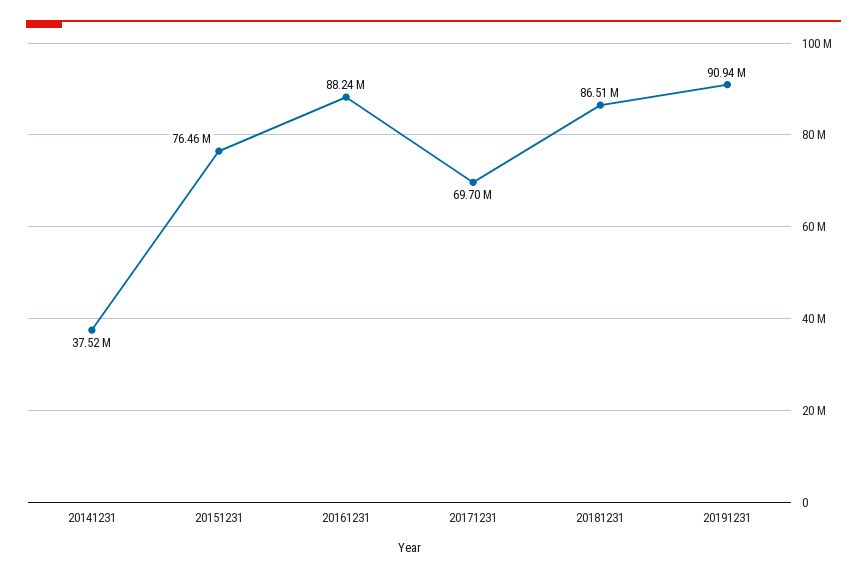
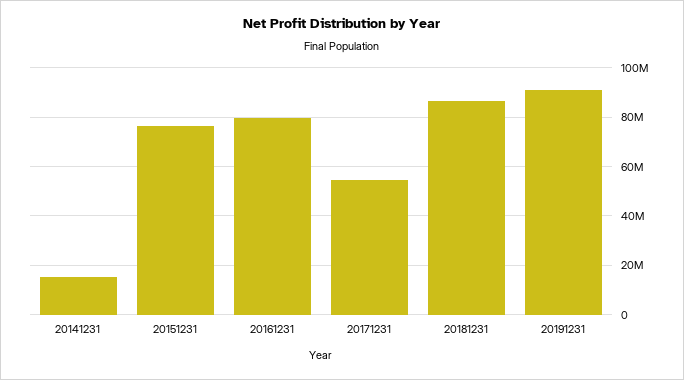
20141231: 37520000 -> 15000000
20161231: 88240000 -> 80000000
20171231: 69700000 -> 55000000

